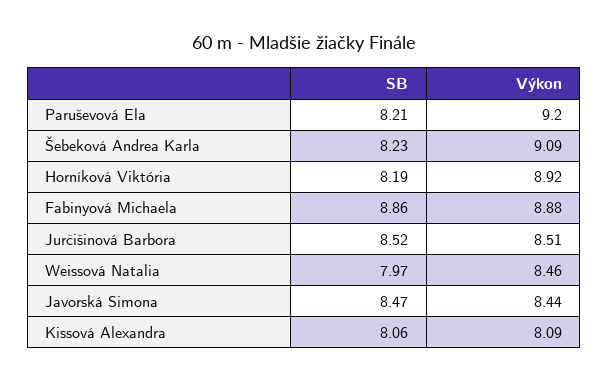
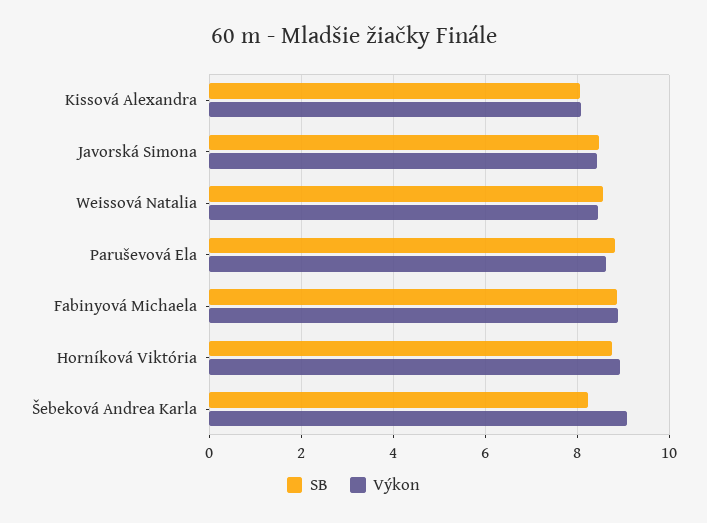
SB, Paruševová Ela: 8.21 -> 8.8
Výkon, Paruševová Ela: 9.2 -> 8.6
SB, Horníková Viktória: 8.19 -> 8.8
SB, Jurčišinová Barbora: 8.52 -> none
Výkon, Jurčišinová Barbora: 8.51 -> none
SB, Weissová Natalia: 7.97 -> 8.6

